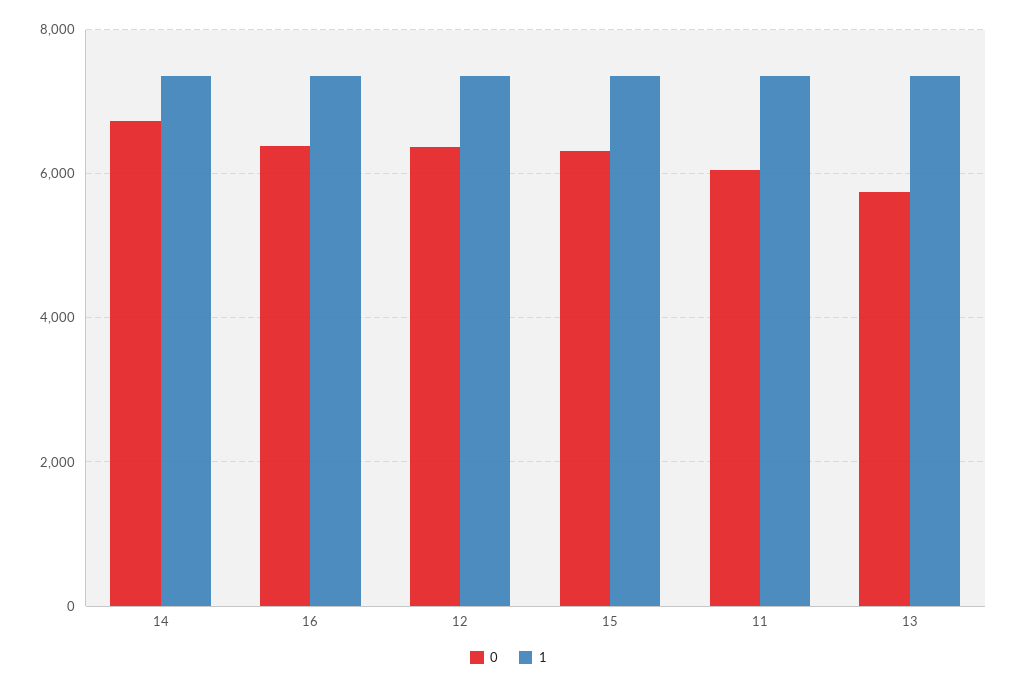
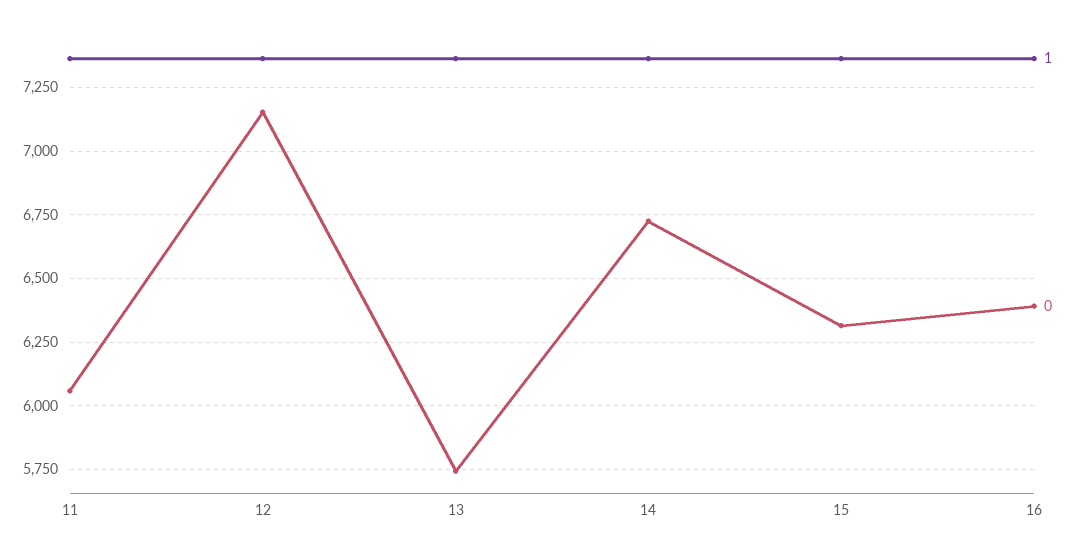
0, 12: 6400 -> 7150

